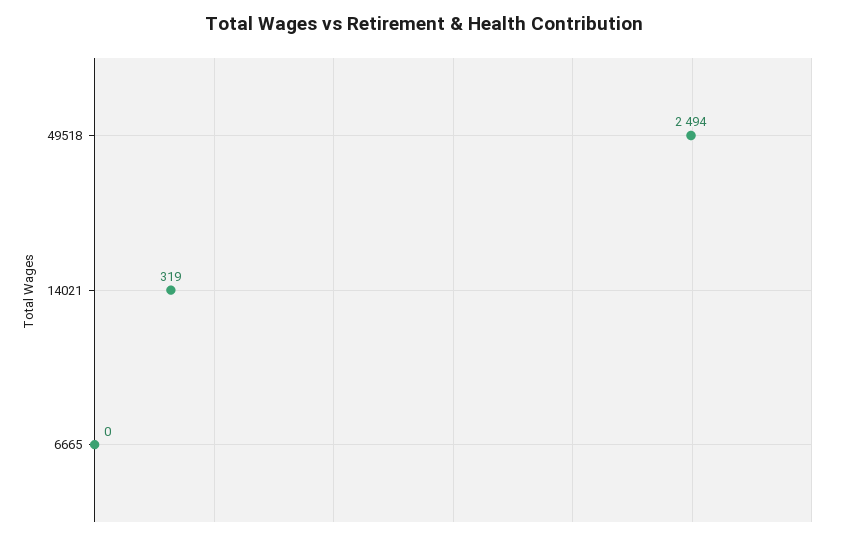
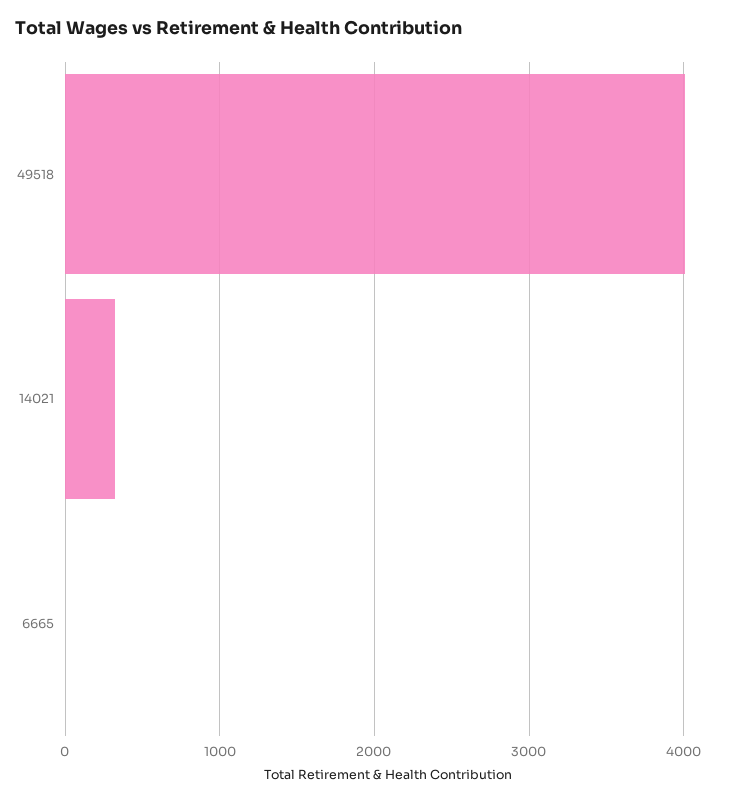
49518: 2494 -> 4000

